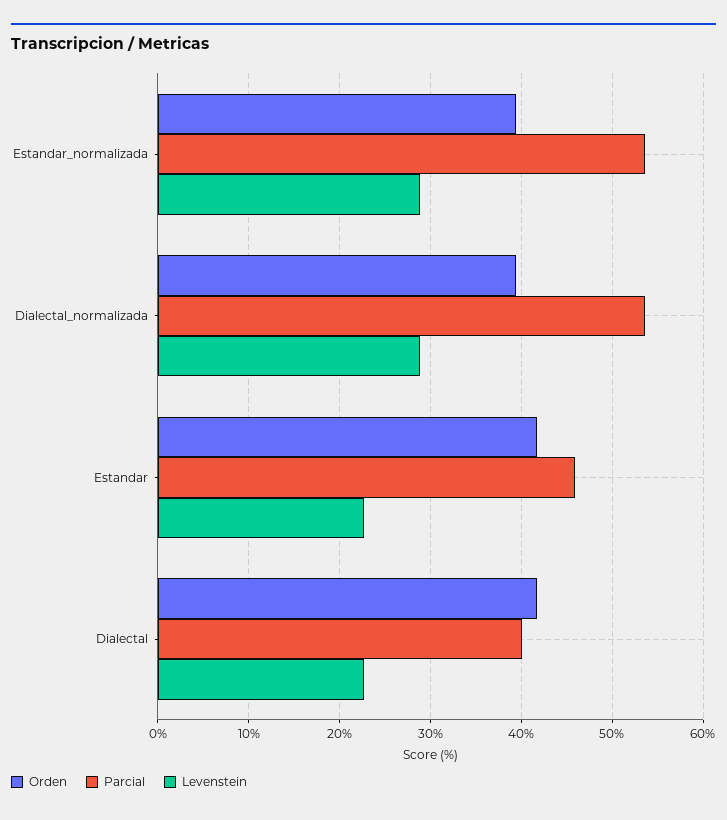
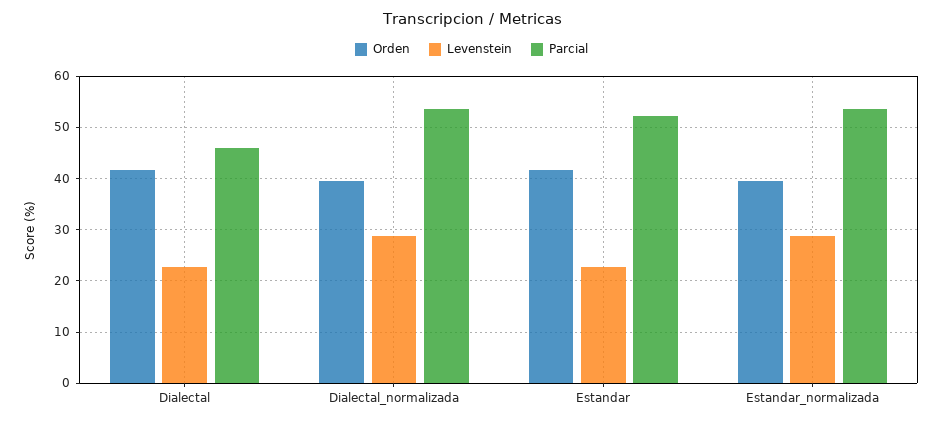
Parcial, Estandar: 46 -> 52
Parcial, Dialectal: 40 -> 46

